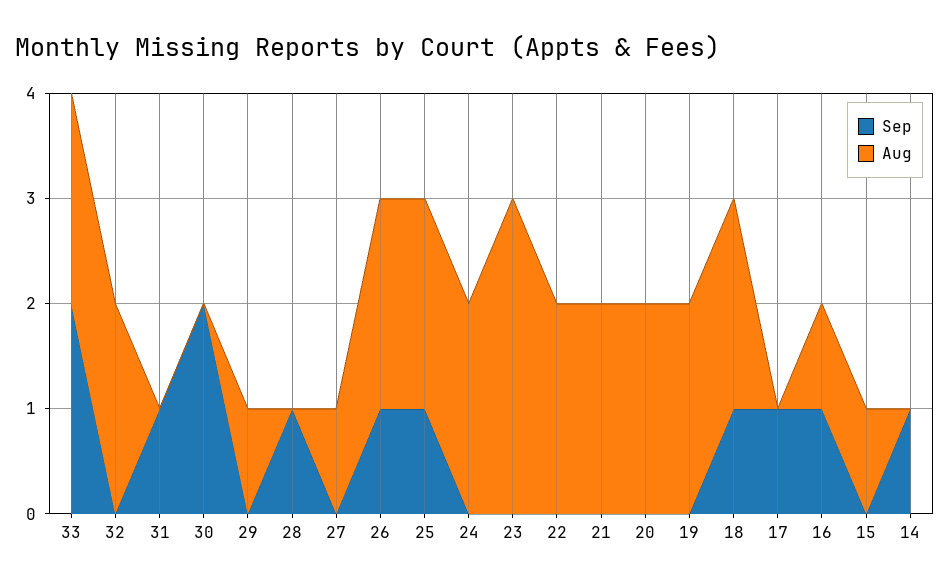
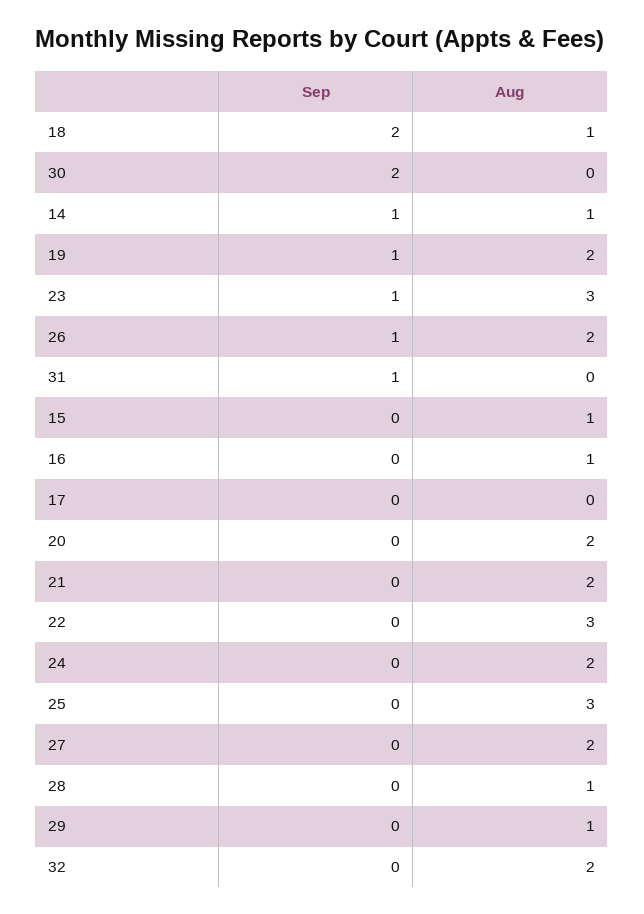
Sep, 33: 2 -> none
Aug, 33: 2 -> none
Sep, 28: 1 -> 0
Aug, 28: 0 -> 1
Aug, 27: 1 -> 2
Sep, 25: 1 -> 0
Aug, 25: 2 -> 3
Sep, 23: 0 -> 1
Aug, 22: 2 -> 3
Sep, 19: 0 -> 1
Sep, 18: 1 -> 2
Aug, 18: 2 -> 1
Sep, 17: 1 -> 0
Sep, 16: 1 -> 0
Aug, 14: 0 -> 1

